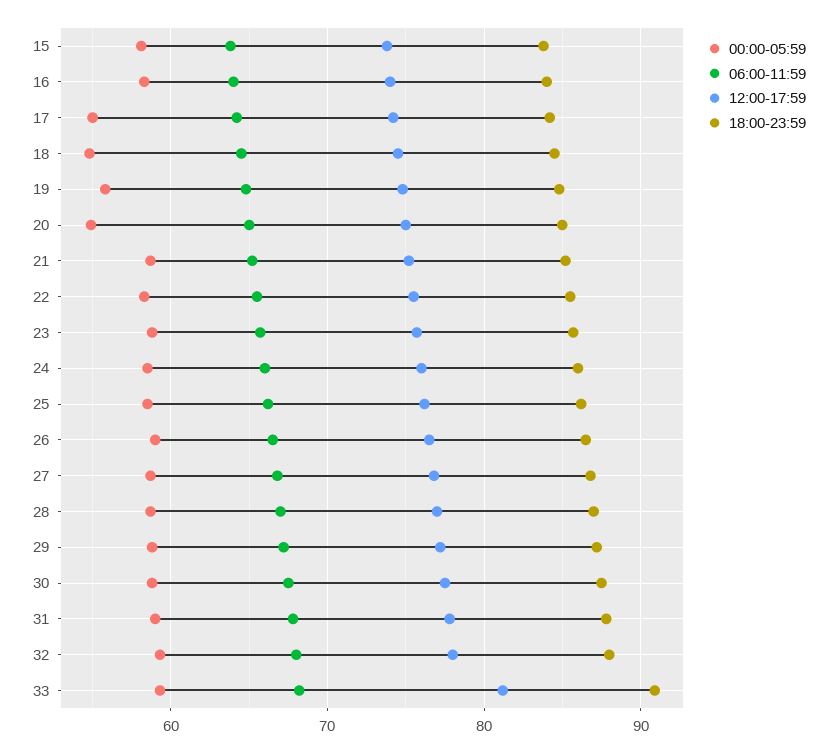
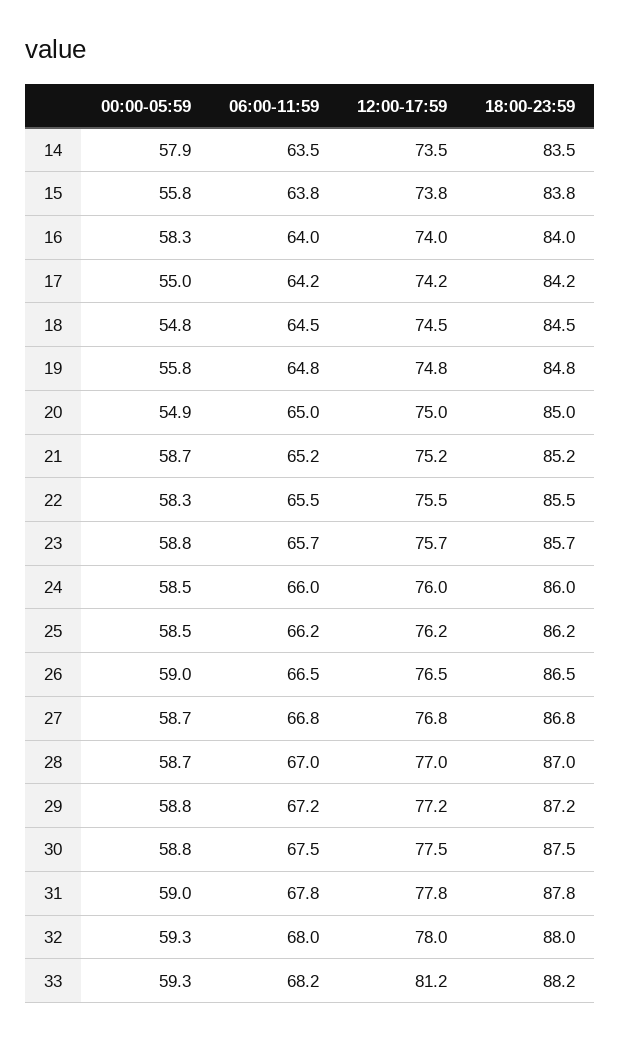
00:00-05:59, 15: 58 -> 55.8
18:00-23:59, 33: 91 -> 88.2
00:00-05:59, 14: none -> 57.9
06:00-11:59, 14: none -> 63.5
12:00-17:59, 14: none -> 73.5
18:00-23:59, 14: none -> 83.5

